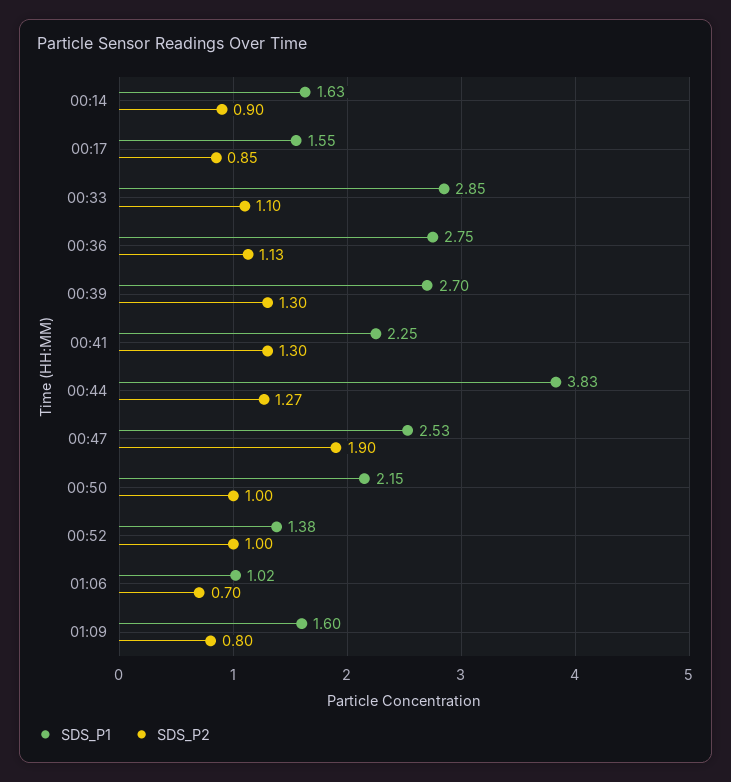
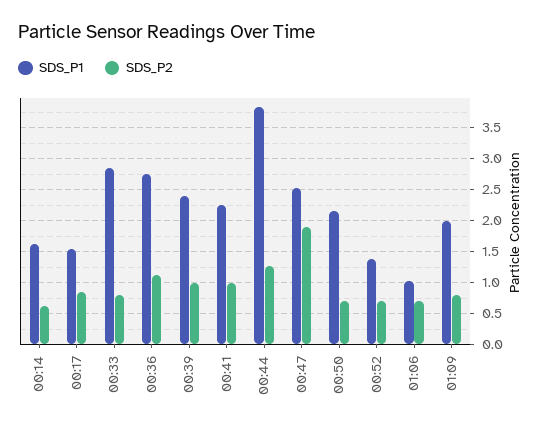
SDS_P2, 00:14: 0.9 -> 0.6
SDS_P2, 00:33: 1.1 -> 0.8
SDS_P1, 00:39: 2.7 -> 2.4
SDS_P2, 00:39: 1.3 -> 1
SDS_P2, 00:41: 1.3 -> 1
SDS_P2, 00:50: 1 -> 0.7
SDS_P2, 00:52: 1 -> 0.7
SDS_P1, 01:09: 1.6 -> 2

